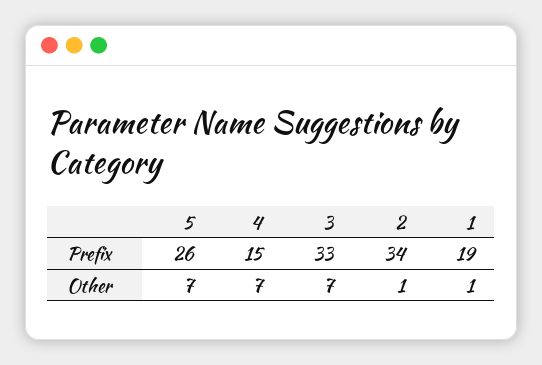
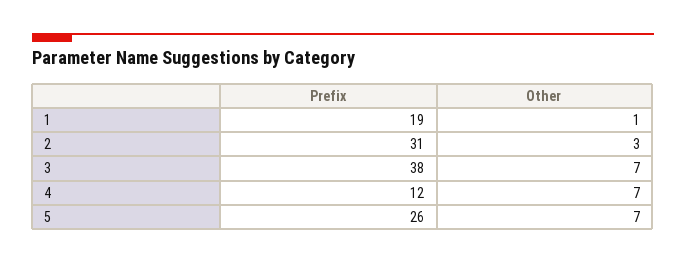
4, Prefix: 15 -> 12
3, Prefix: 33 -> 38
2, Prefix: 34 -> 31
2, Other: 1 -> 3

